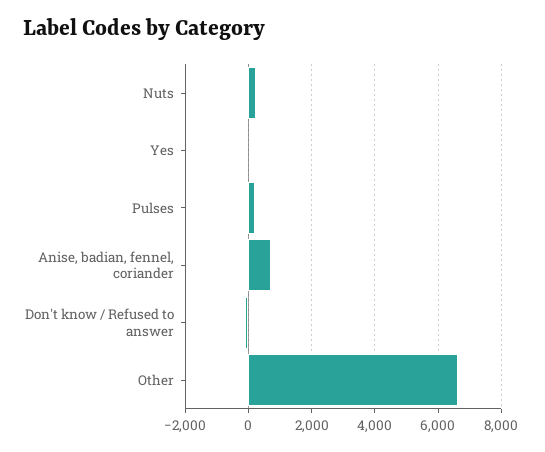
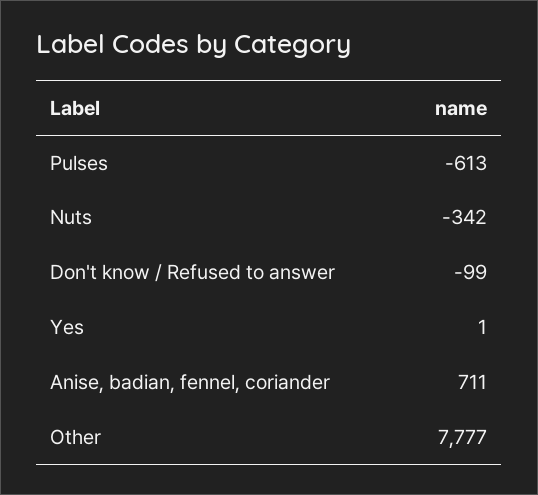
Nuts: 200 -> -342
Pulses: 200 -> -613
Other: 6600 -> 7777

